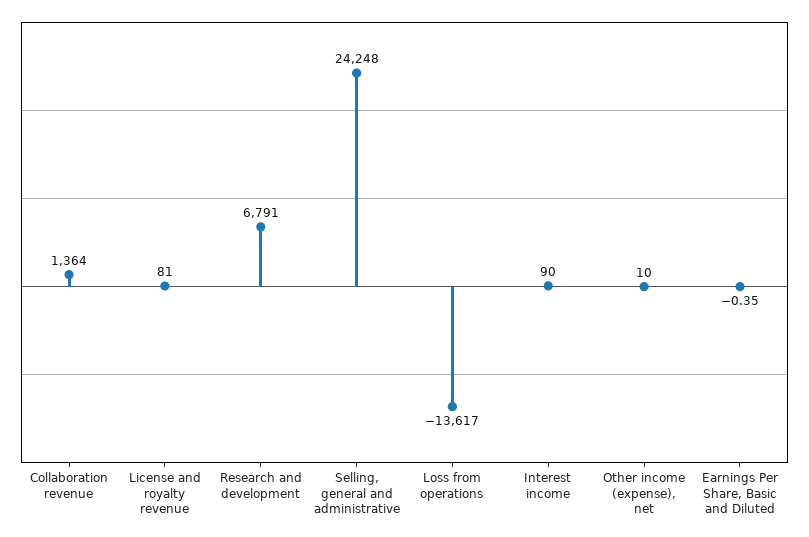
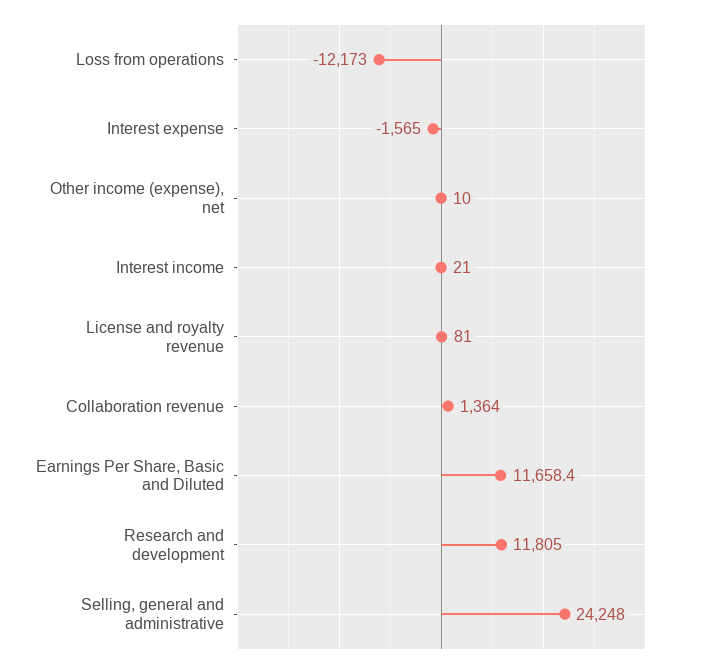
Research and development: 6791 -> 11805
Loss from operations: -13617 -> -12173
Interest income: 90 -> 21
Earnings Per Share, Basic and Diluted: -0.35 -> 11658.4
Interest expense: none -> -1565

